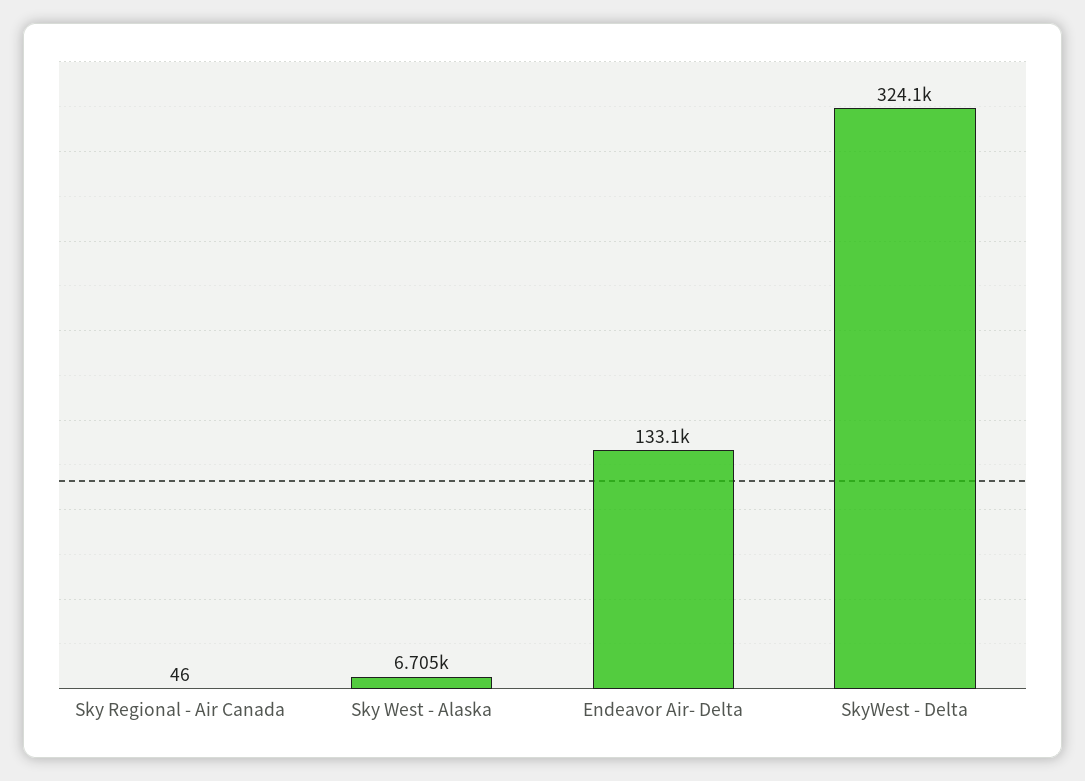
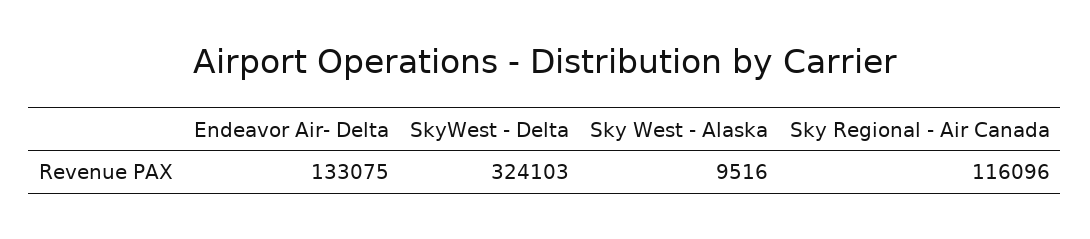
Sky Regional - Air Canada: 46 -> 116096
Sky West - Alaska: 6705 -> 9516

